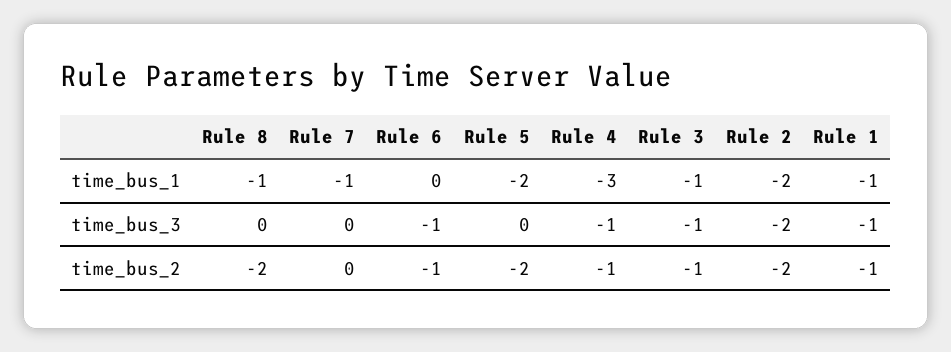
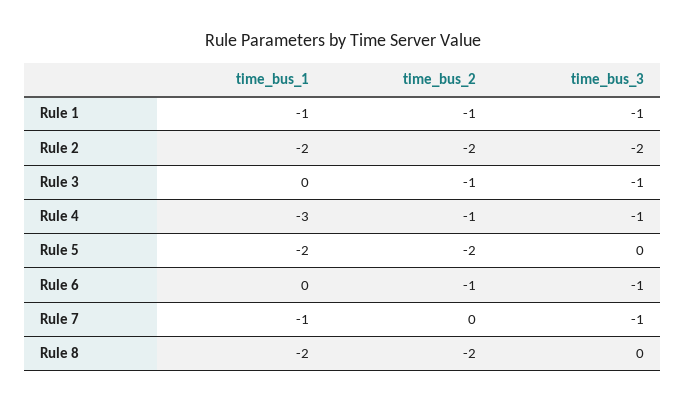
Rule 8, time_bus_1: -1 -> -2
Rule 3, time_bus_1: -1 -> 0
Rule 7, time_bus_3: 0 -> -1

